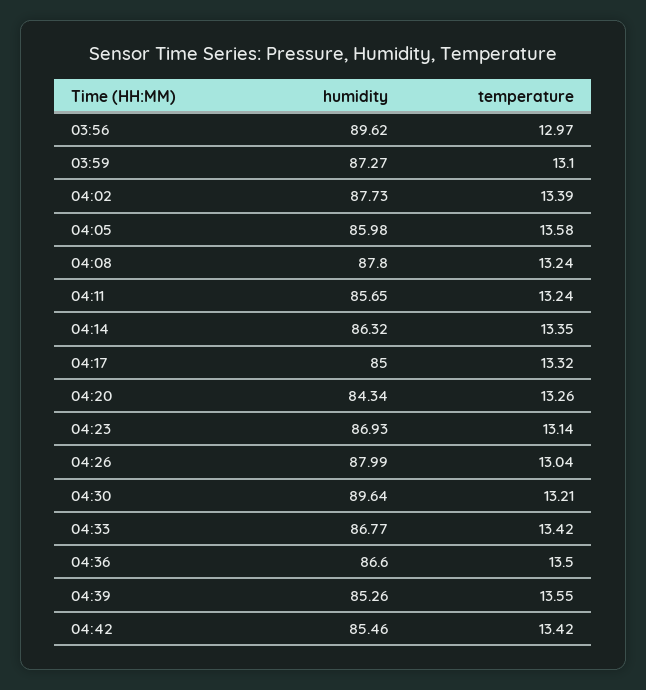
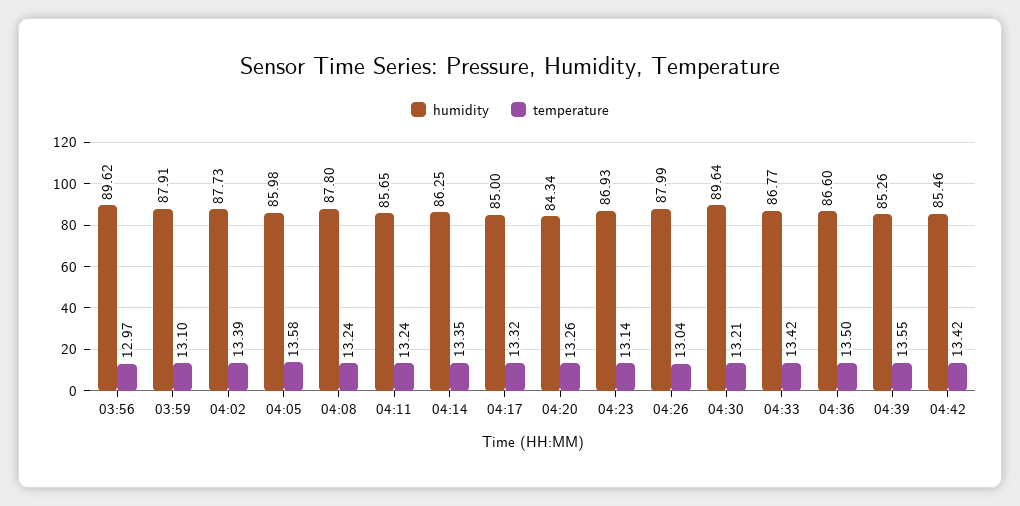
humidity, 03:59: 87.27 -> 87.91
humidity, 04:14: 86.32 -> 86.25

